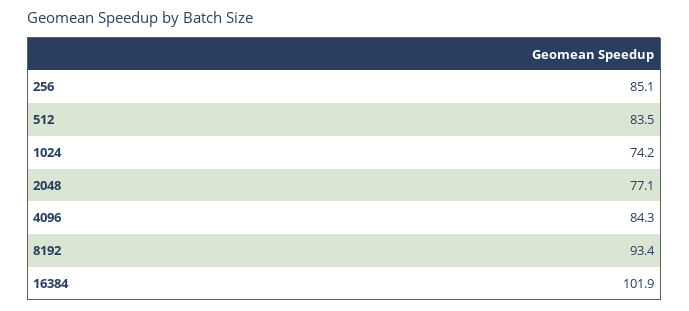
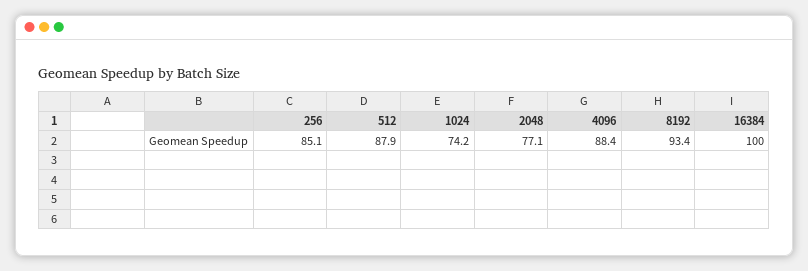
512: 83.5 -> 87.9
4096: 84.3 -> 88.4
16384: 101.9 -> 100

